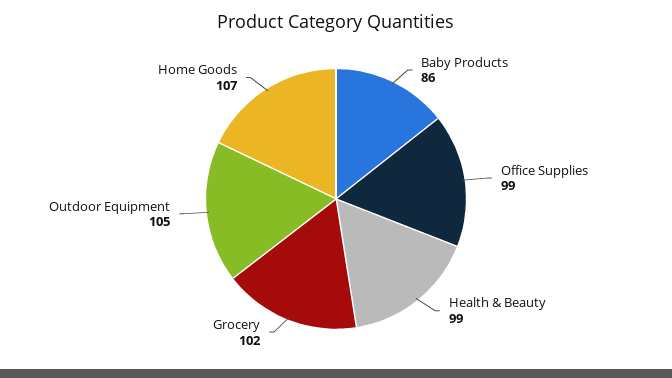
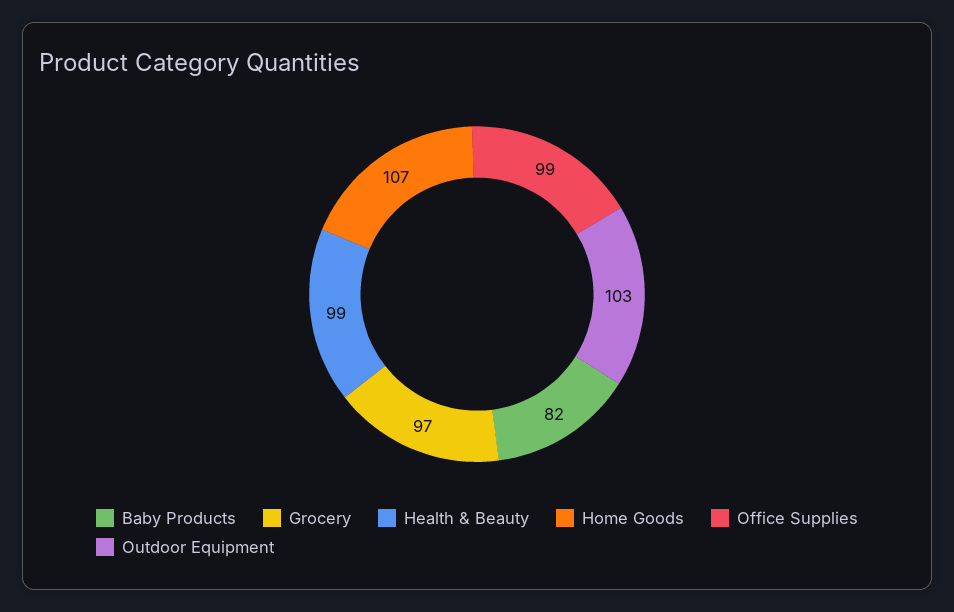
Baby Products: 86 -> 82
Grocery: 102 -> 97
Outdoor Equipment: 105 -> 103

